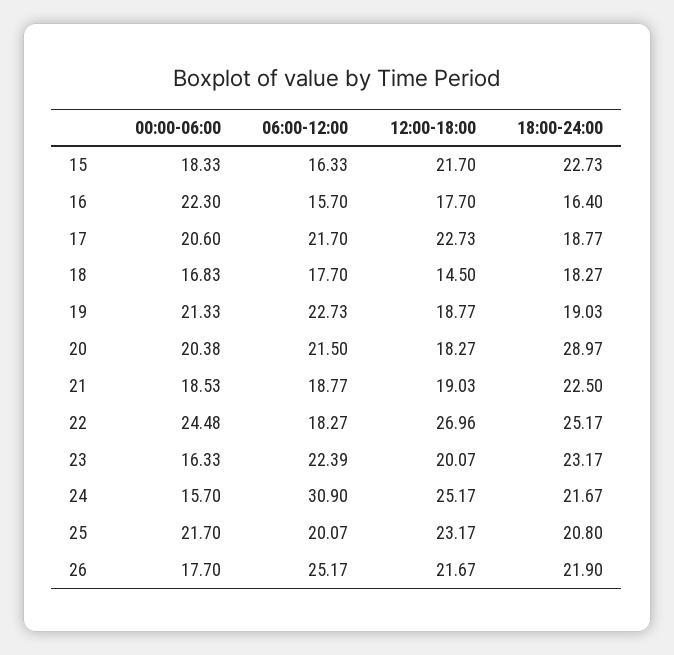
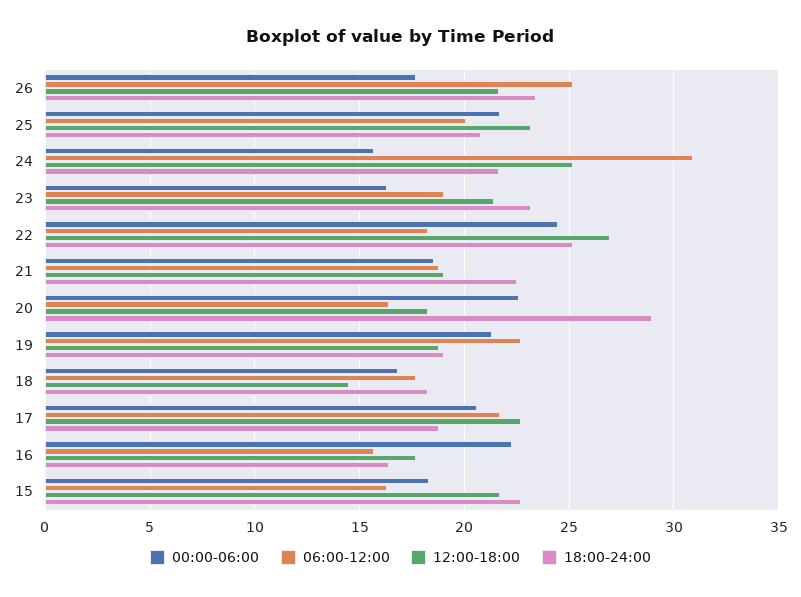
00:00-06:00, 20: 20.38 -> 22.5
06:00-12:00, 20: 21.5 -> 16.5
06:00-12:00, 23: 22.39 -> 19
12:00-18:00, 23: 20.07 -> 21.5
18:00-24:00, 26: 21.9 -> 23.5

